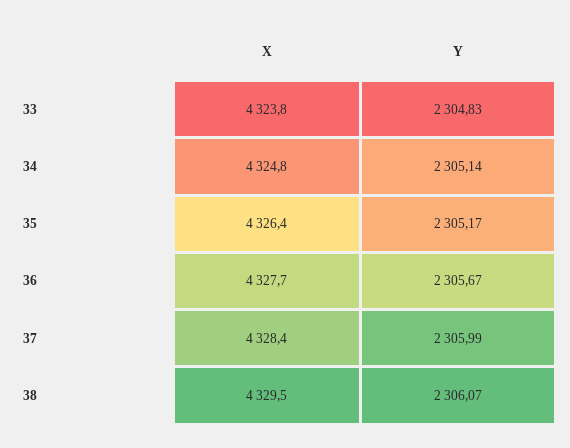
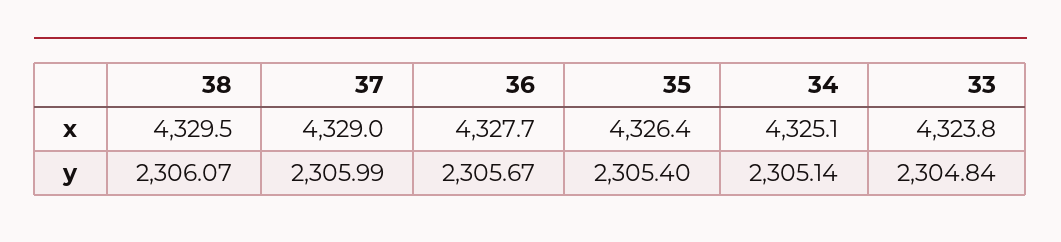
Y, 33: 2304.83 -> 2304.84
X, 34: 4324.8 -> 4325.1
Y, 35: 2305.17 -> 2305.4
X, 37: 4328.4 -> 4329

